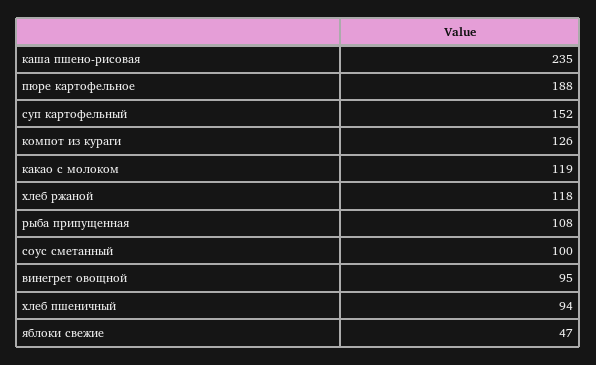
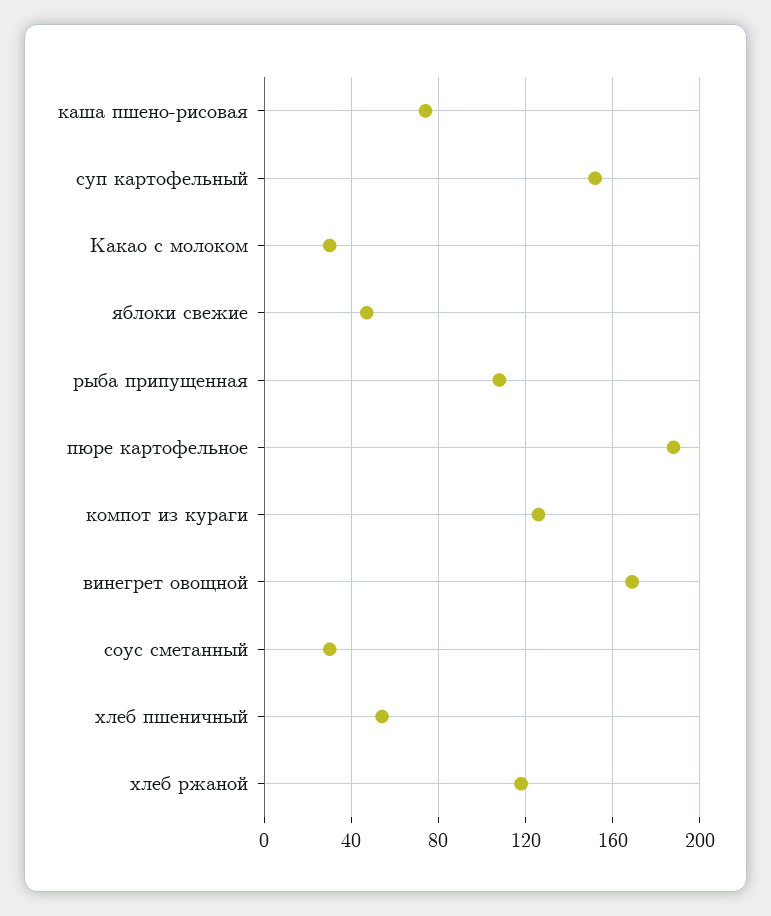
каша пшено-рисовая: 235 -> 75
какао с молоком: 119 -> 30
соус сметанный: 100 -> 30
винегрет овощной: 95 -> 170
хлеб пшеничный: 94 -> 55

